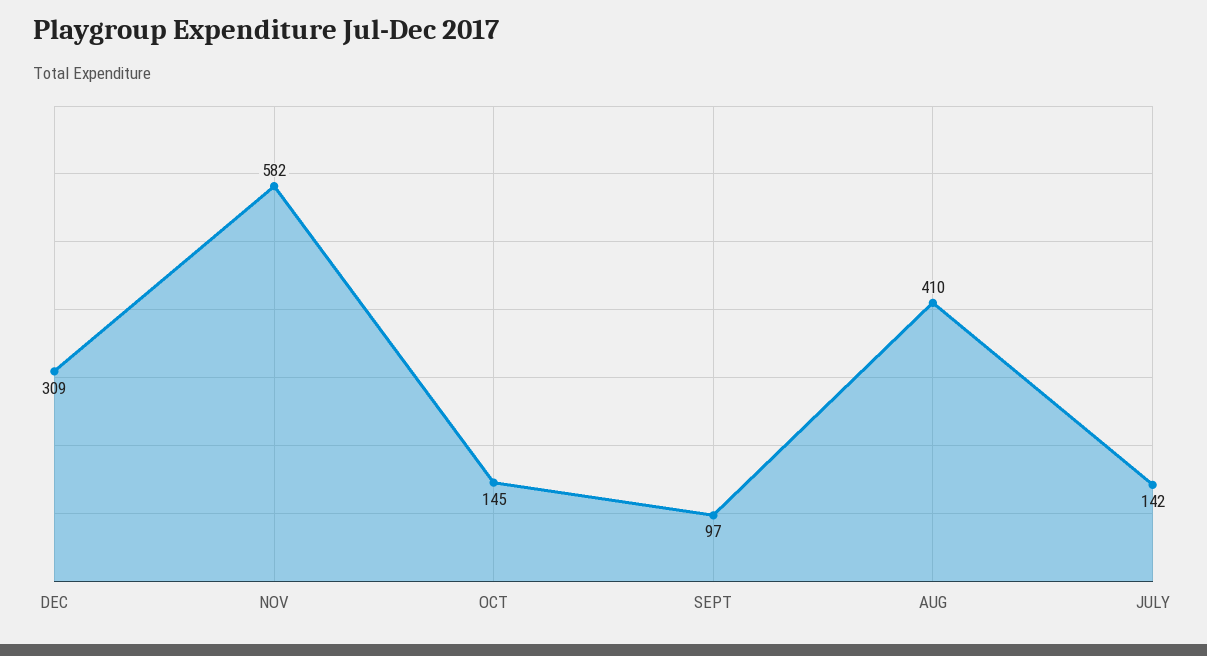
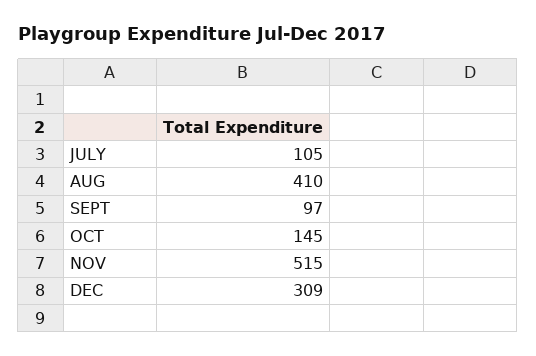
NOV: 582 -> 515
JULY: 142 -> 105

